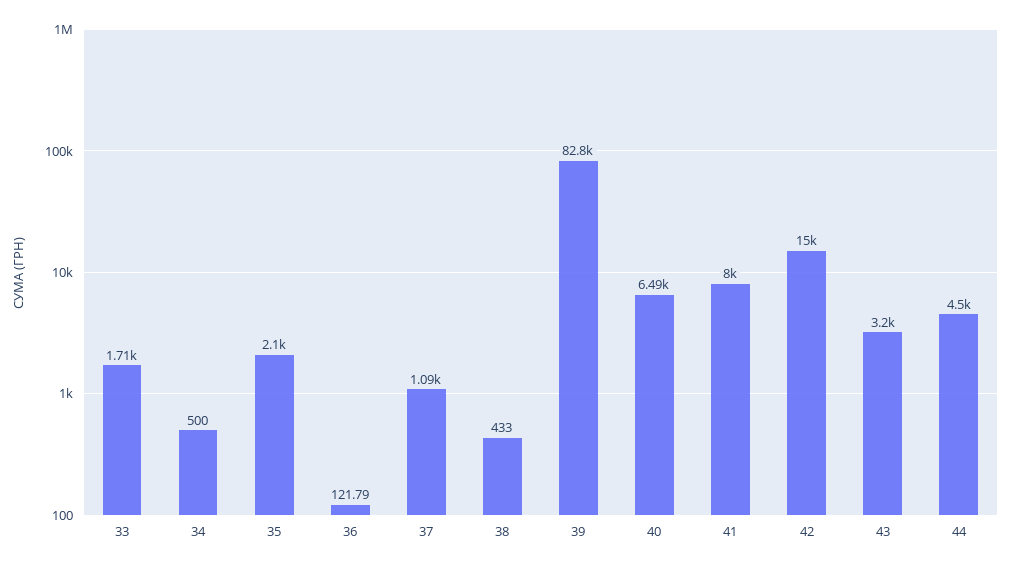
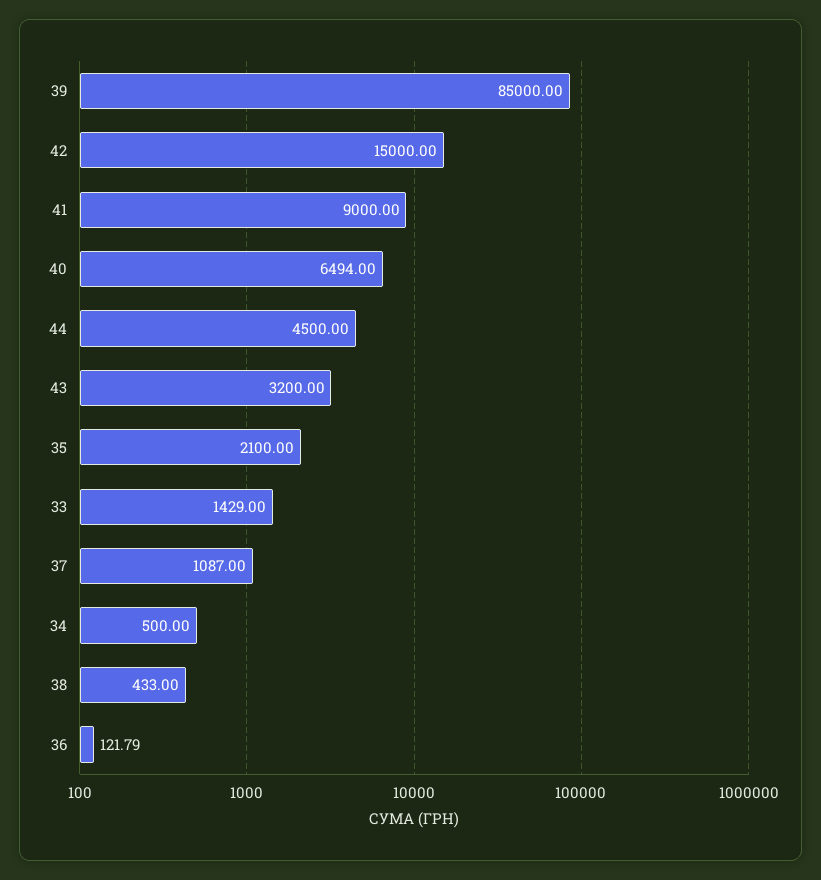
33: 1710 -> 1429
39: 82800 -> 85000
41: 8000 -> 9000

